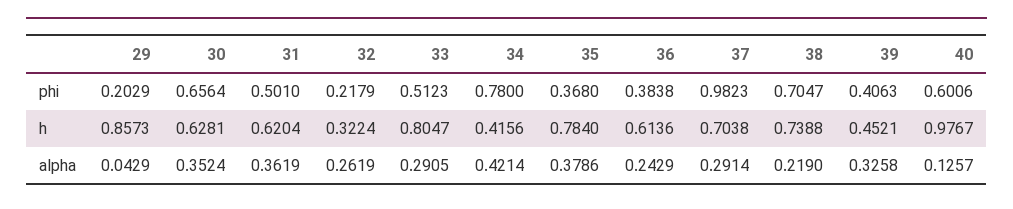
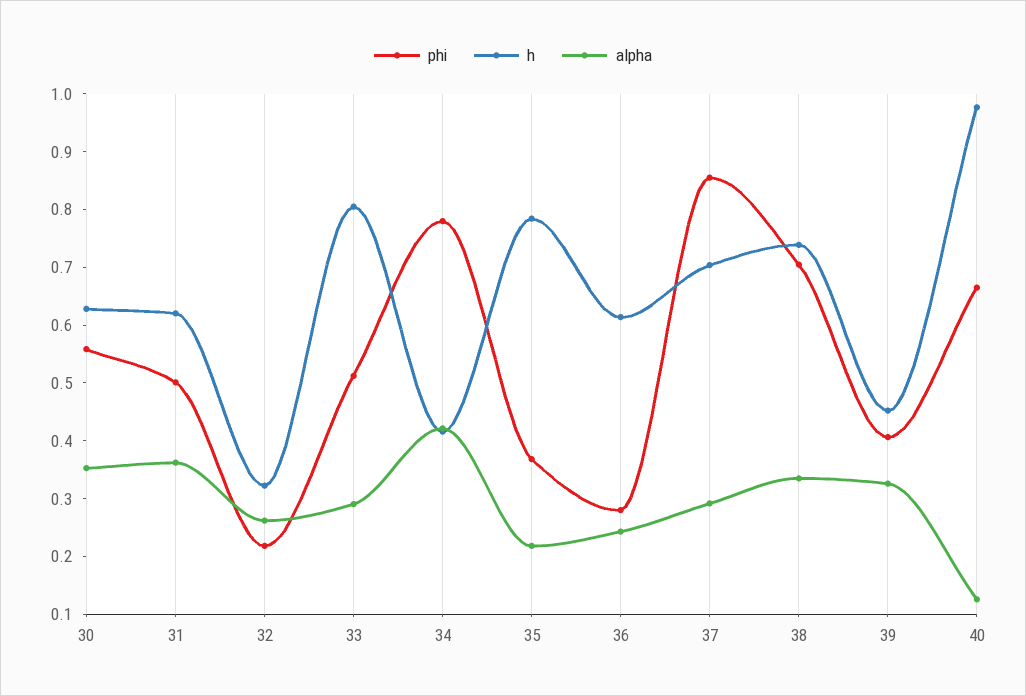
phi, 29: 0.2029 -> none
phi, 30: 0.6564 -> 0.56
phi, 36: 0.3838 -> 0.28
phi, 37: 0.9823 -> 0.86
phi, 40: 0.6006 -> 0.66
h, 29: 0.8573 -> none
alpha, 29: 0.0429 -> none
alpha, 35: 0.3786 -> 0.22
alpha, 38: 0.219 -> 0.34

